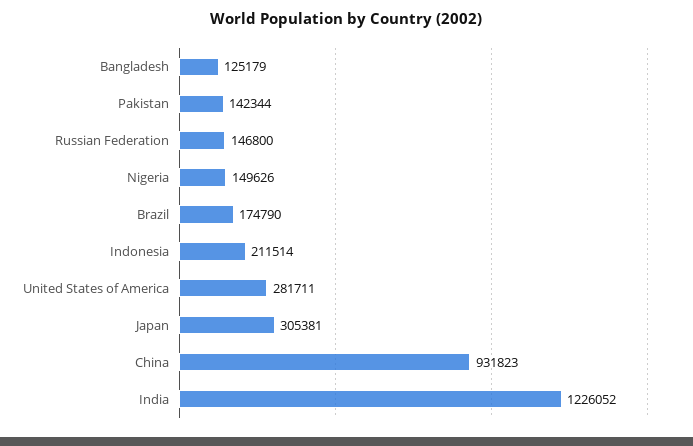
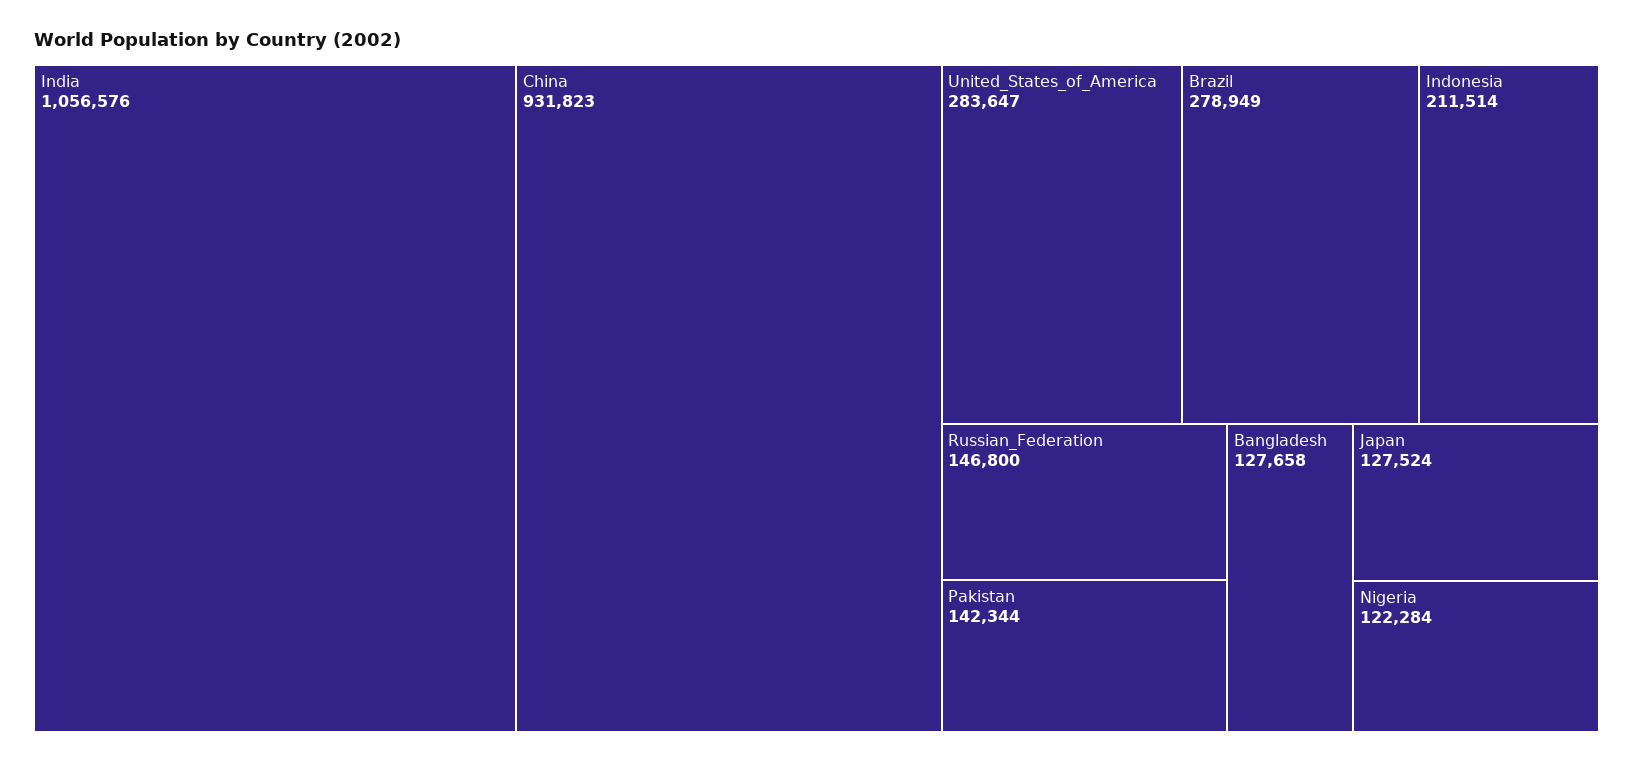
Bangladesh: 125179 -> 127658
Nigeria: 149626 -> 122284
Brazil: 174790 -> 278949
United States of America: 281711 -> 283647
Japan: 305381 -> 127524
India: 1226052 -> 1056576

